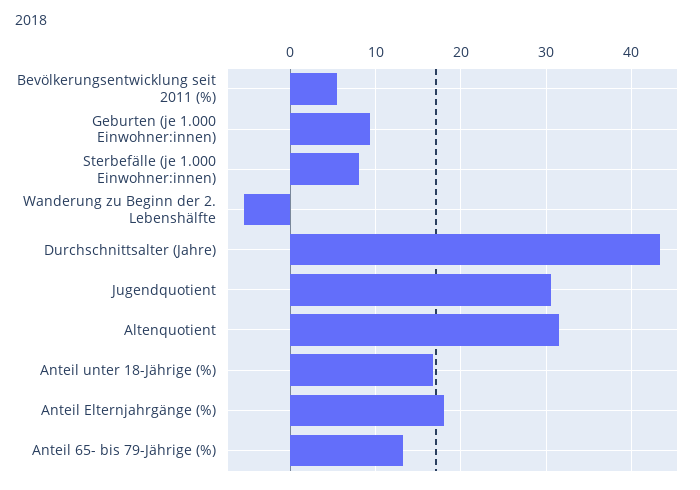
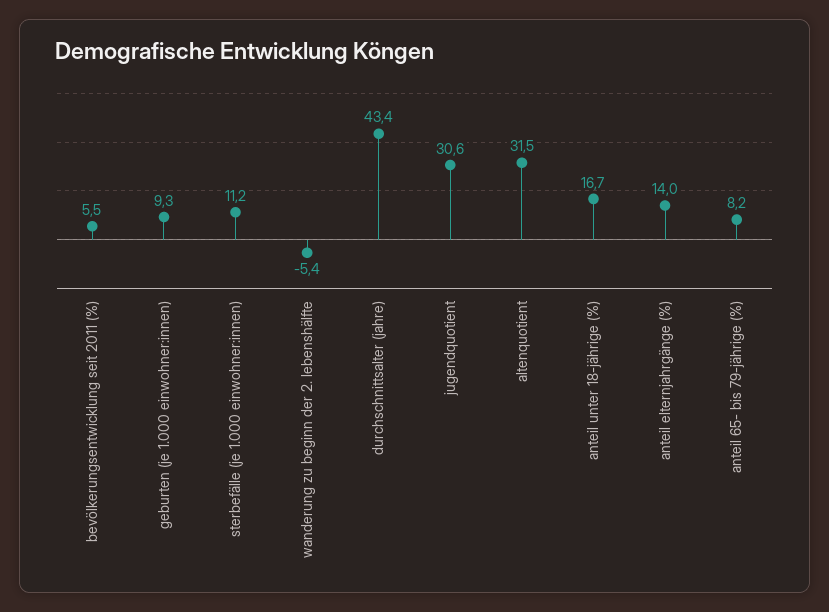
Sterbefälle (je 1.000 Einwohner:innen): 8 -> 11.2
Anteil Elternjahrgänge (%): 18 -> 14
Anteil 65- bis 79-Jährige (%): 13 -> 8.2

